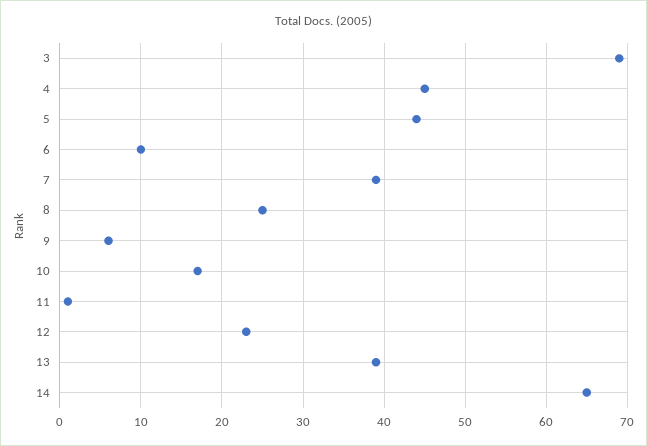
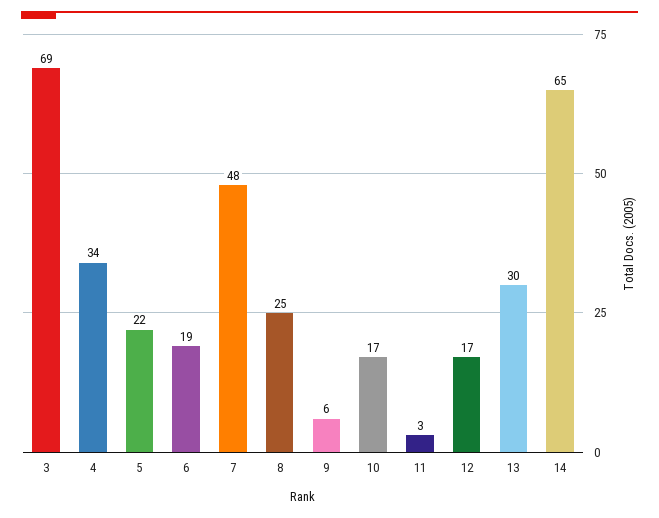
4: 45 -> 34
5: 44 -> 22
6: 10 -> 19
7: 39 -> 48
11: 1 -> 3
12: 23 -> 17
13: 39 -> 30

